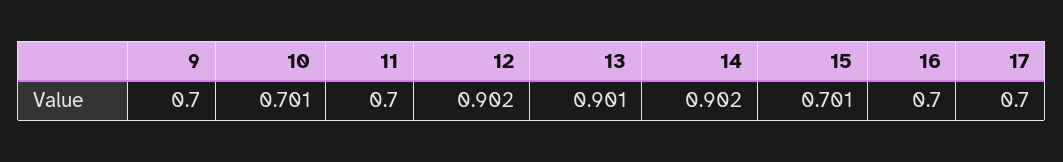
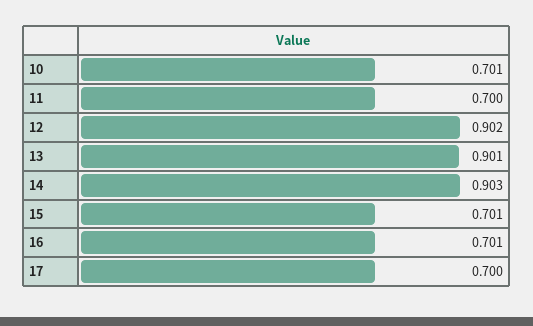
9: 0.7 -> none
14: 0.902 -> 0.903
16: 0.7 -> 0.701

